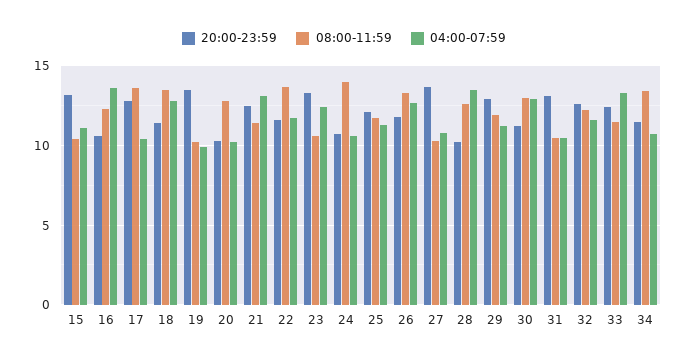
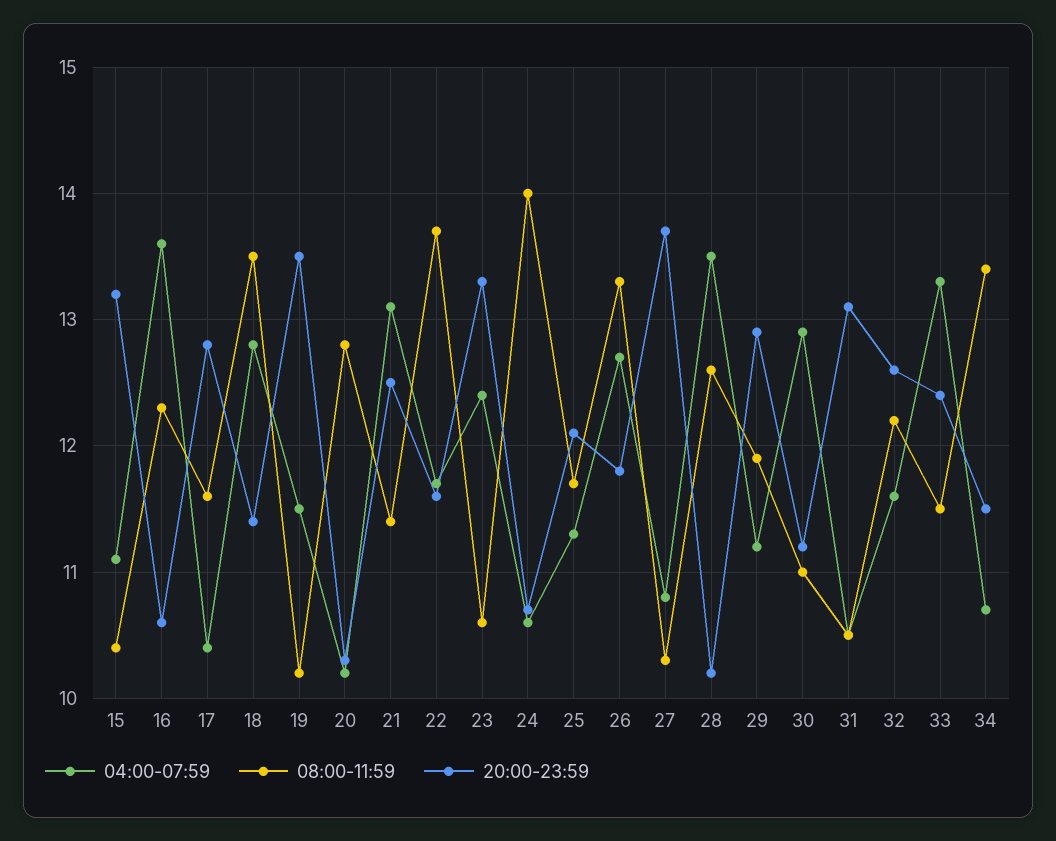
08:00-11:59, 17: 13.5 -> 11.6
04:00-07:59, 19: 10 -> 11.5
08:00-11:59, 30: 13 -> 11

